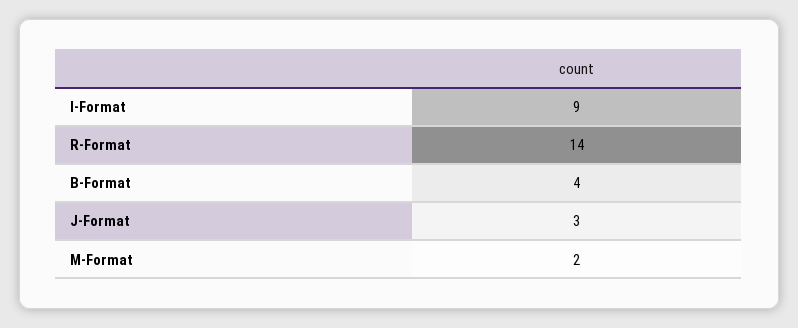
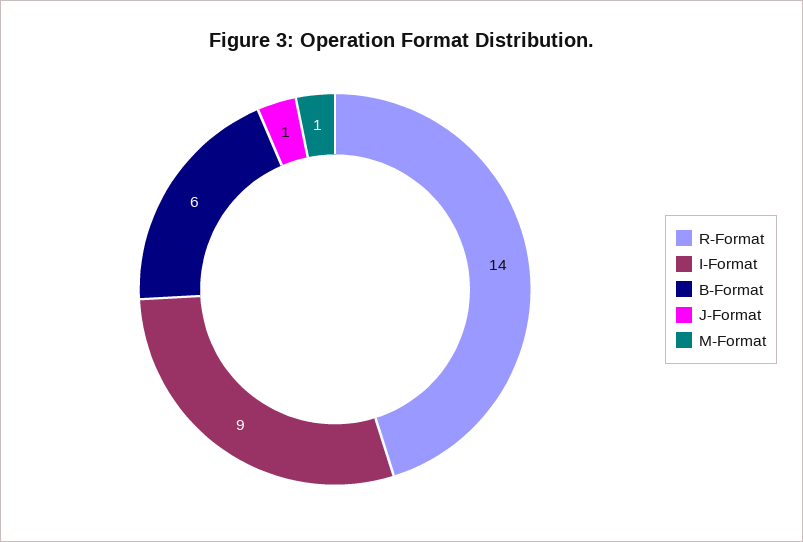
B-Format: 4 -> 6
J-Format: 3 -> 1
M-Format: 2 -> 1

